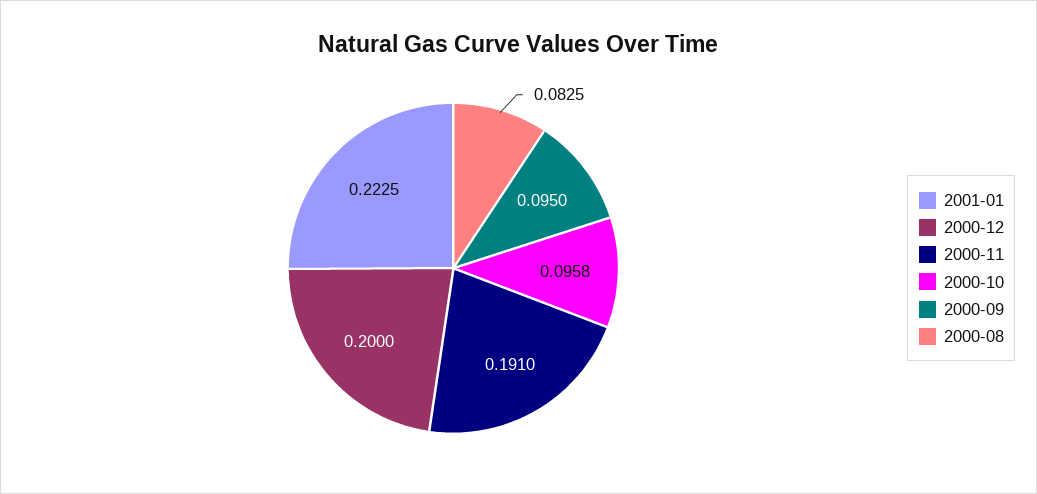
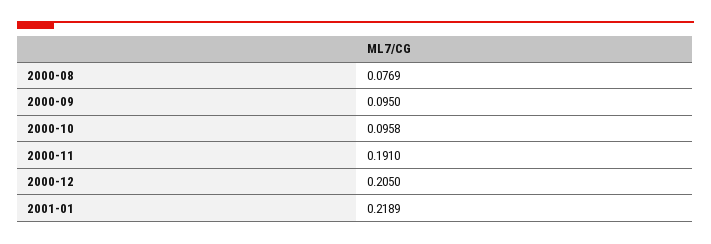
2001-01: 0.2225 -> 0.2189
2000-12: 0.2 -> 0.205
2000-08: 0.0825 -> 0.0769

